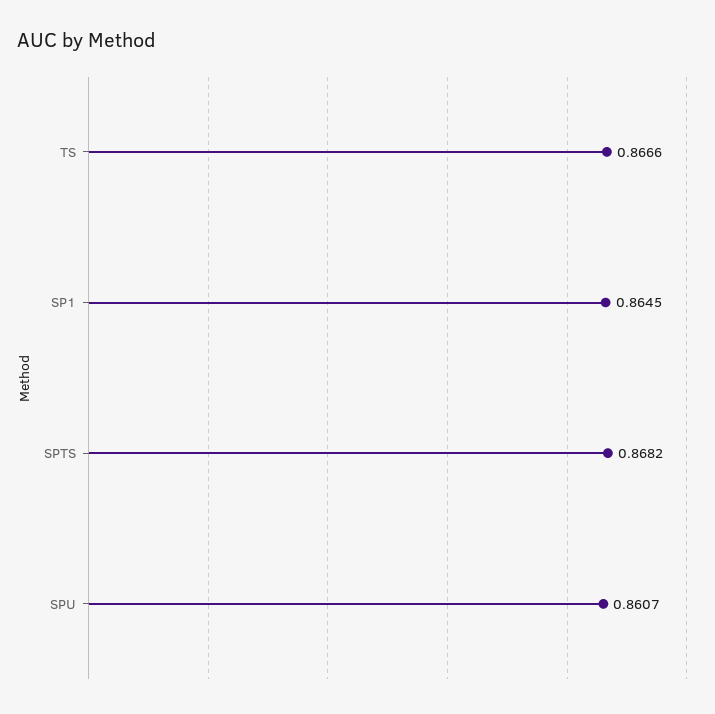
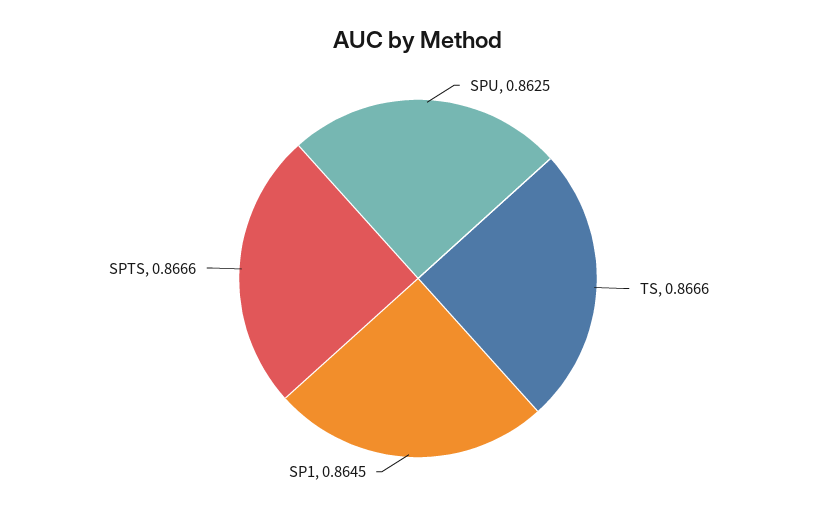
SPTS: 0.8682 -> 0.8666
SPU: 0.8607 -> 0.8625

